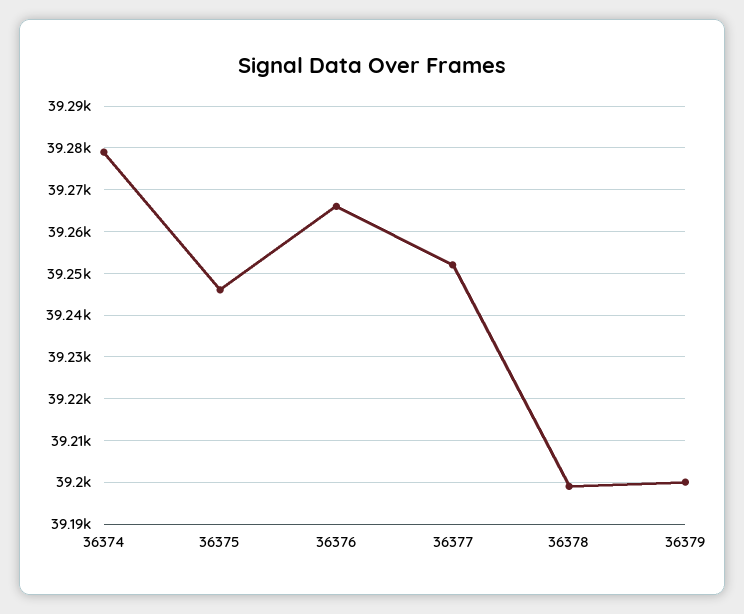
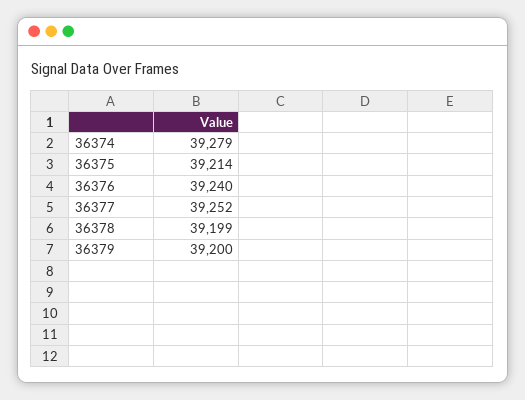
36375: 39245 -> 39214
36376: 39265 -> 39240

